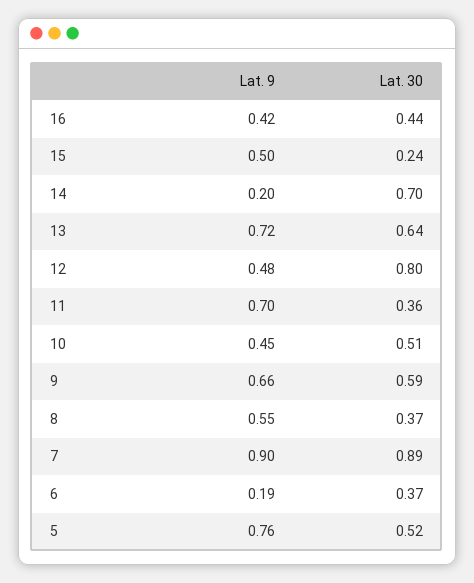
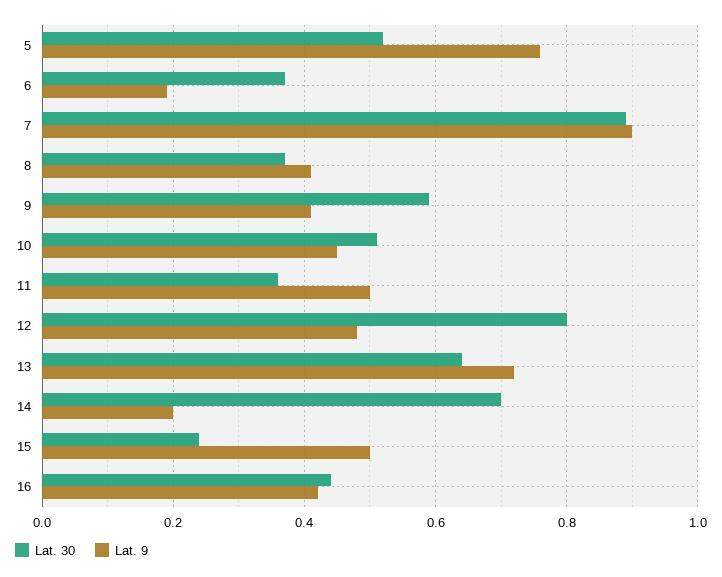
Lat. 9, 11: 0.7 -> 0.5
Lat. 9, 9: 0.66 -> 0.4
Lat. 9, 8: 0.55 -> 0.4

